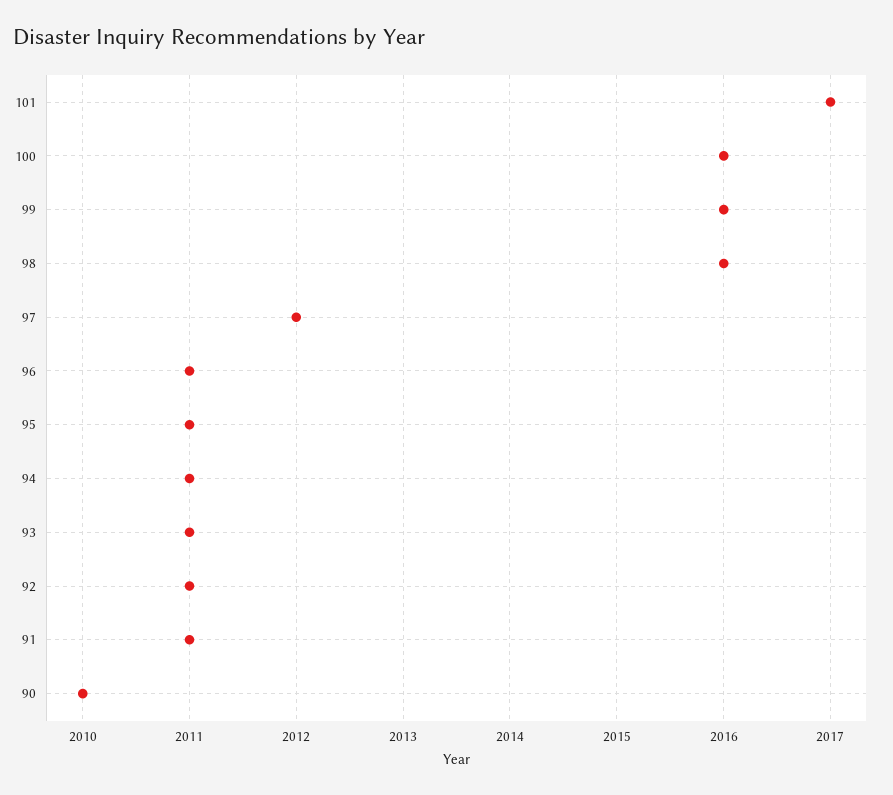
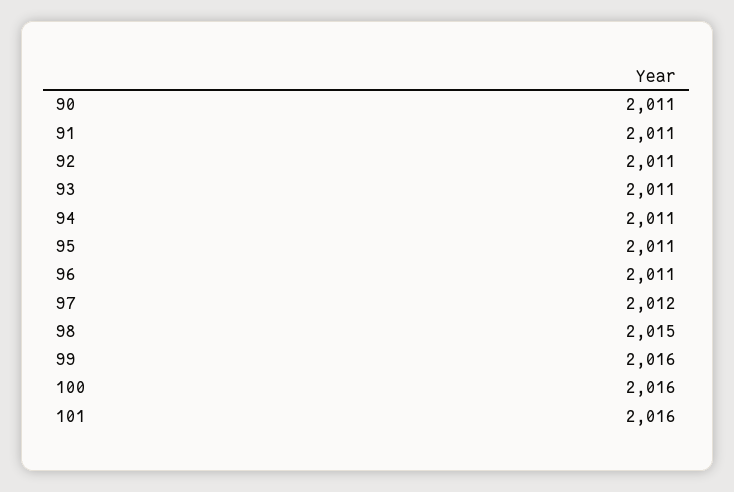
101: 2017 -> 2016
98: 2016 -> 2015
90: 2010 -> 2011

